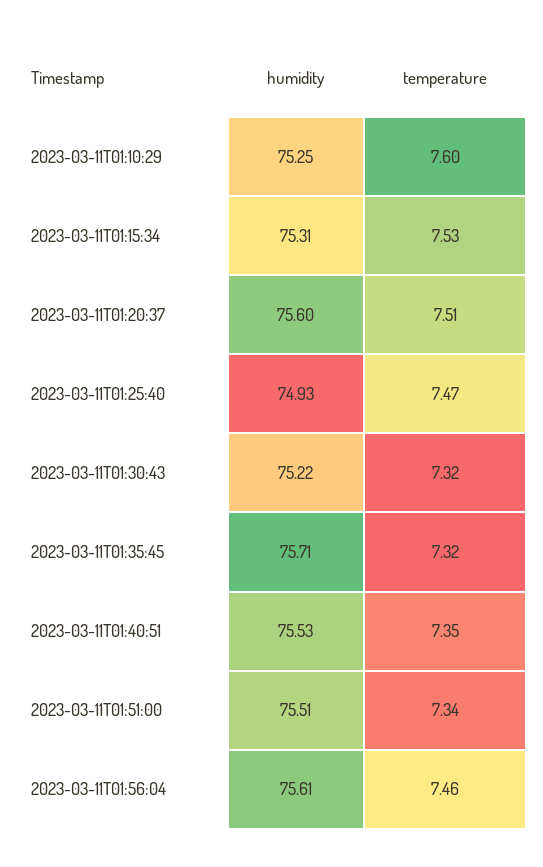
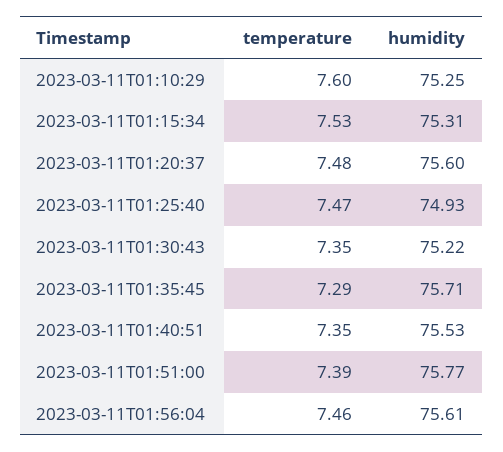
temperature, 2023-03-11T01:20:37: 7.51 -> 7.48
temperature, 2023-03-11T01:30:43: 7.32 -> 7.35
temperature, 2023-03-11T01:35:45: 7.32 -> 7.29
humidity, 2023-03-11T01:51:00: 75.51 -> 75.77
temperature, 2023-03-11T01:51:00: 7.34 -> 7.39

